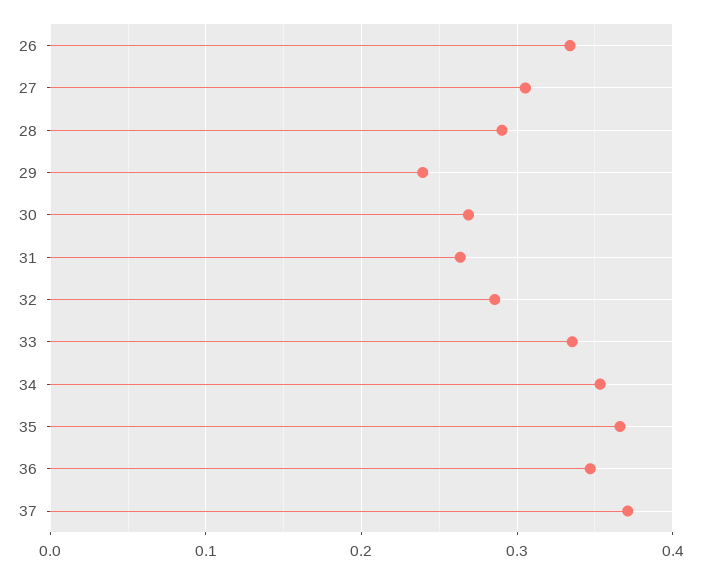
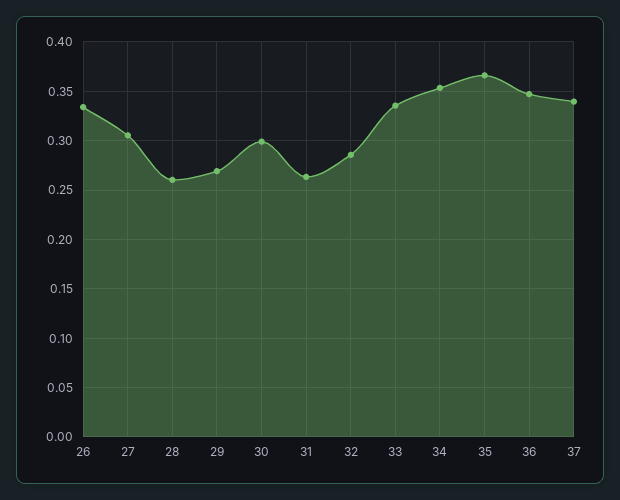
28: 0.29 -> 0.26
29: 0.24 -> 0.27
30: 0.27 -> 0.3
37: 0.37 -> 0.34

